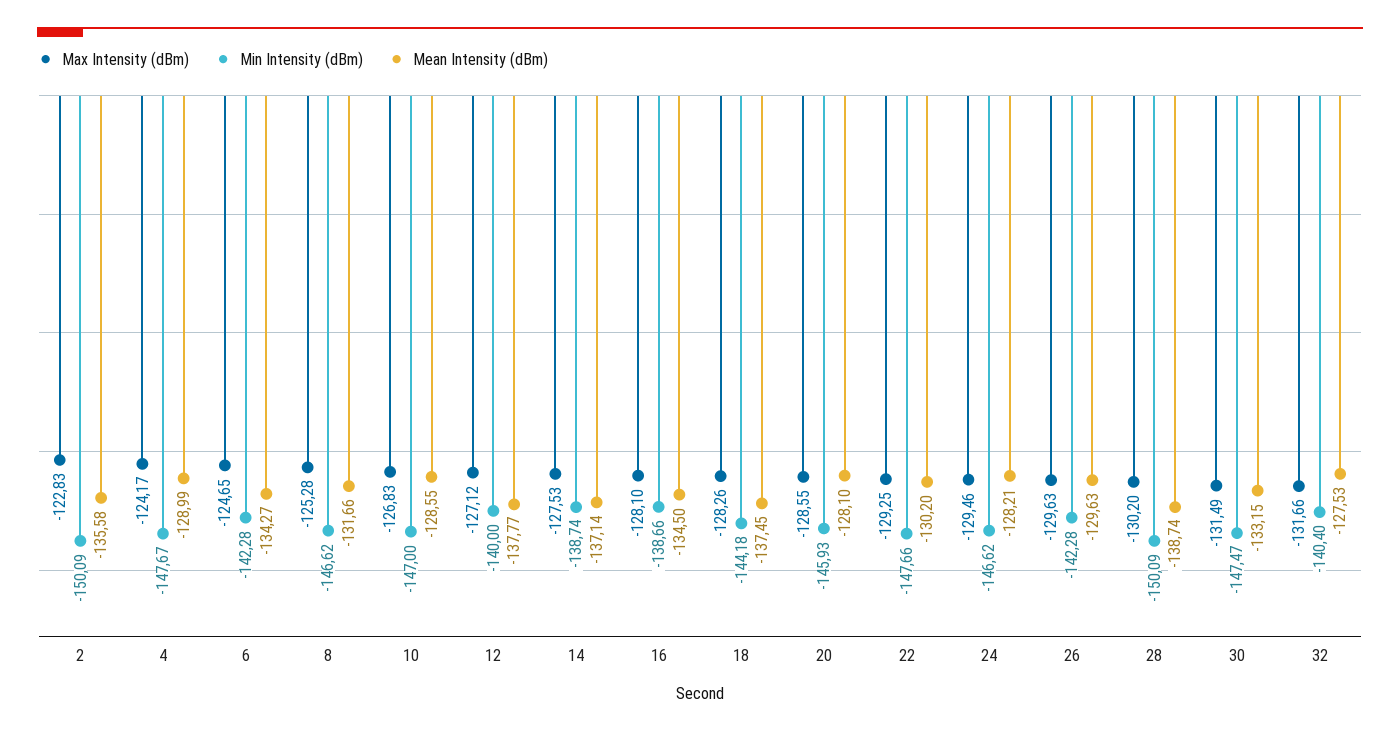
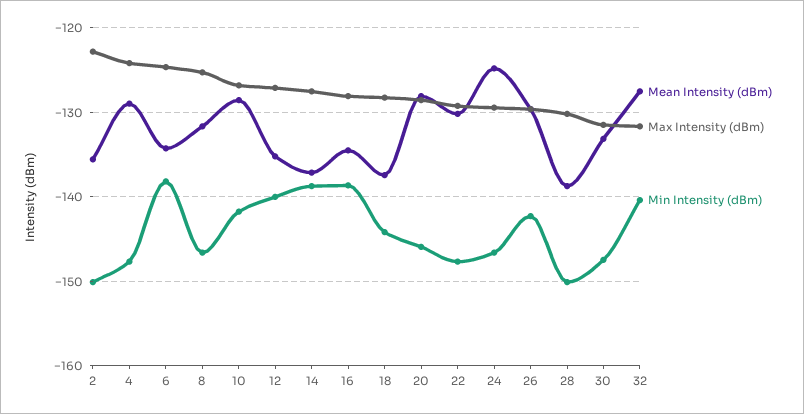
Min Intensity (dBm), 6: -142.28 -> -138
Min Intensity (dBm), 10: -147 -> -142
Mean Intensity (dBm), 12: -137.77 -> -135
Mean Intensity (dBm), 24: -128.21 -> -125

